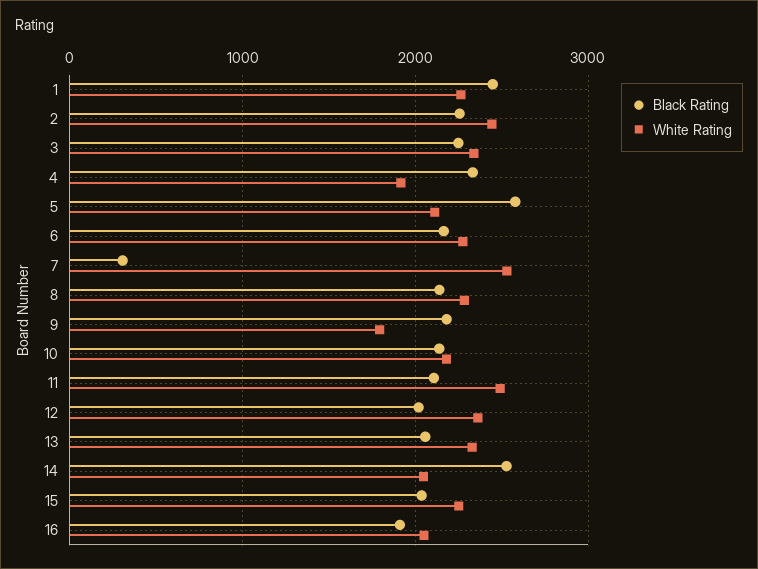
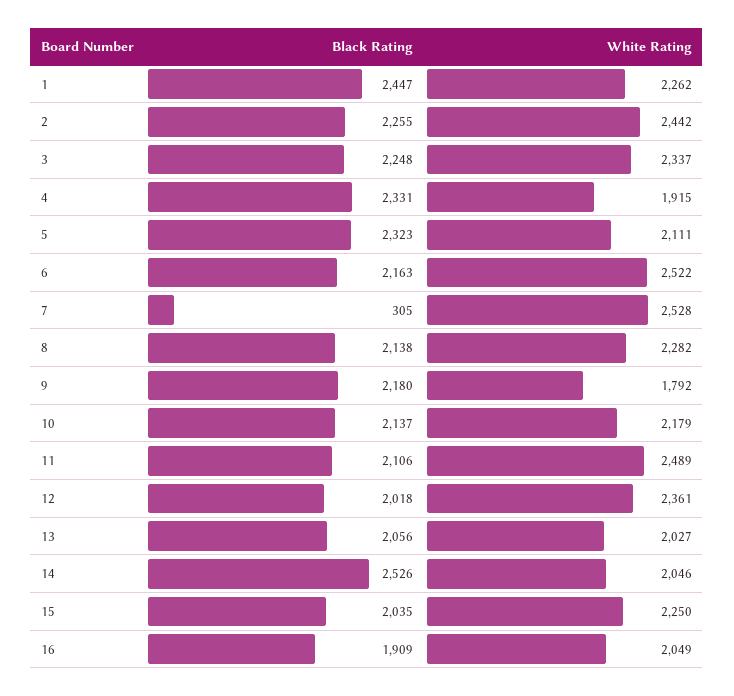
Black Rating, 5: 2600 -> 2323
White Rating, 6: 2300 -> 2522
White Rating, 13: 2300 -> 2027

